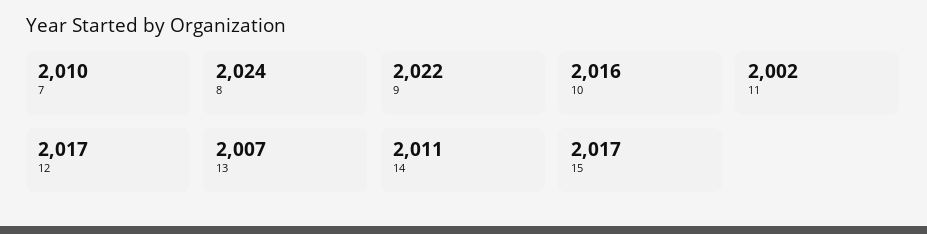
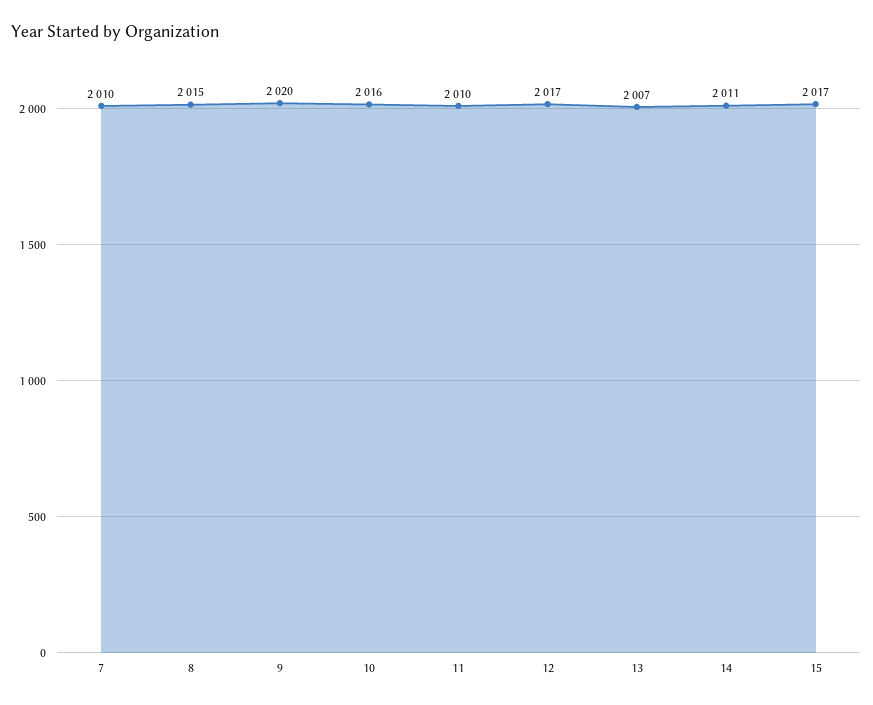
8: 2024 -> 2015
9: 2022 -> 2020
11: 2002 -> 2010

